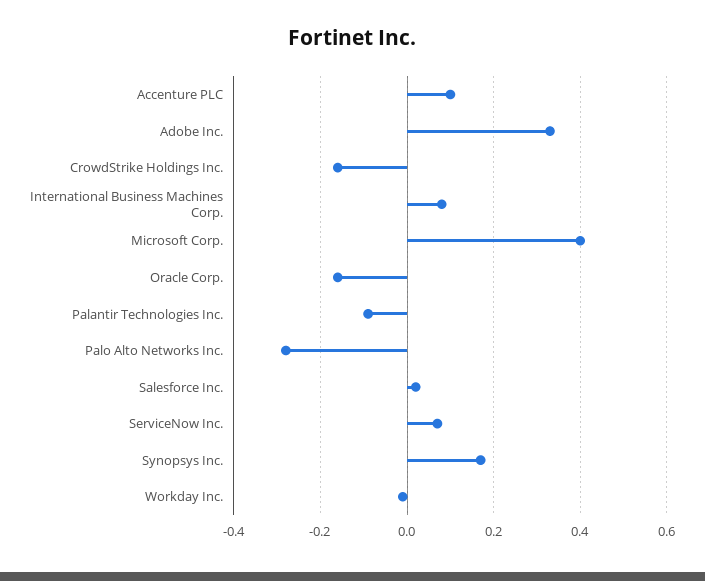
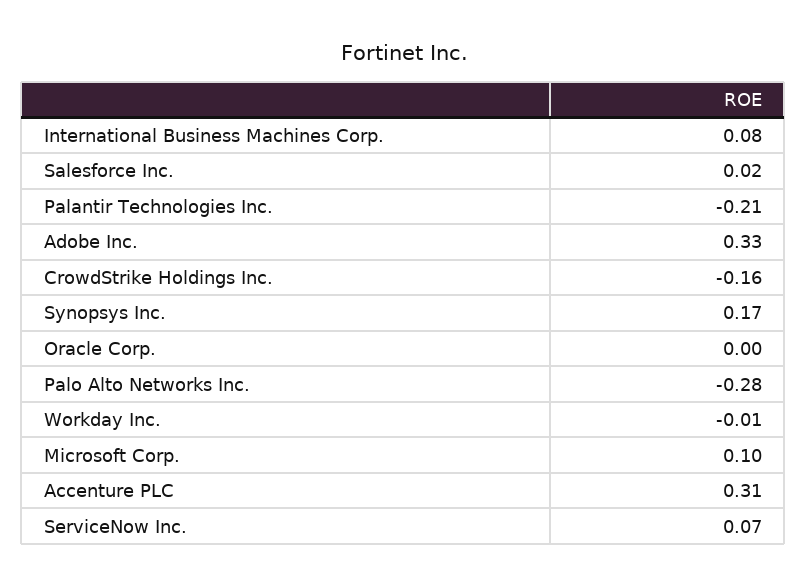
Accenture PLC: 0.1 -> 0.31
Microsoft Corp.: 0.4 -> 0.1
Oracle Corp.: -0.15 -> 0
Palantir Technologies Inc.: -0.1 -> -0.21

